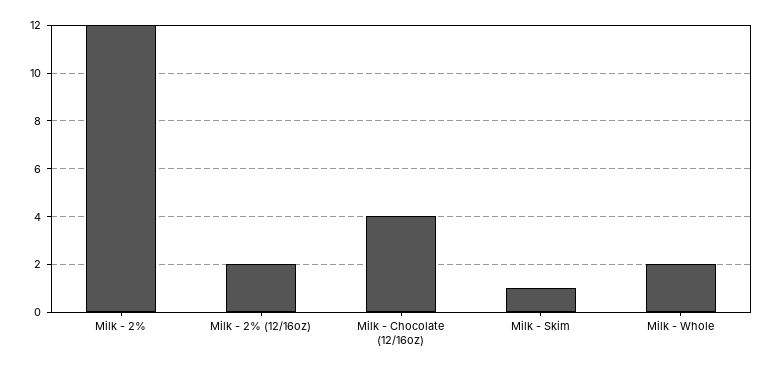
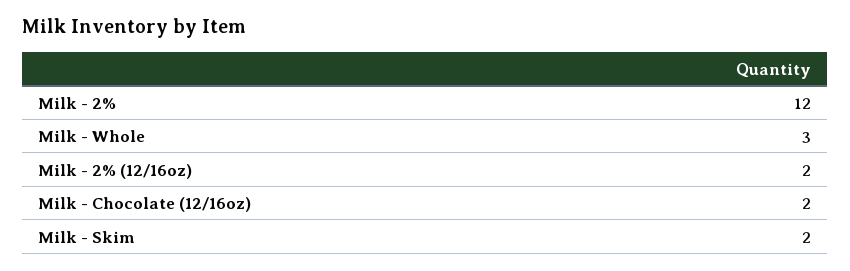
Milk - Chocolate (12/16oz): 4 -> 2
Milk - Skim: 1 -> 2
Milk - Whole: 2 -> 3

